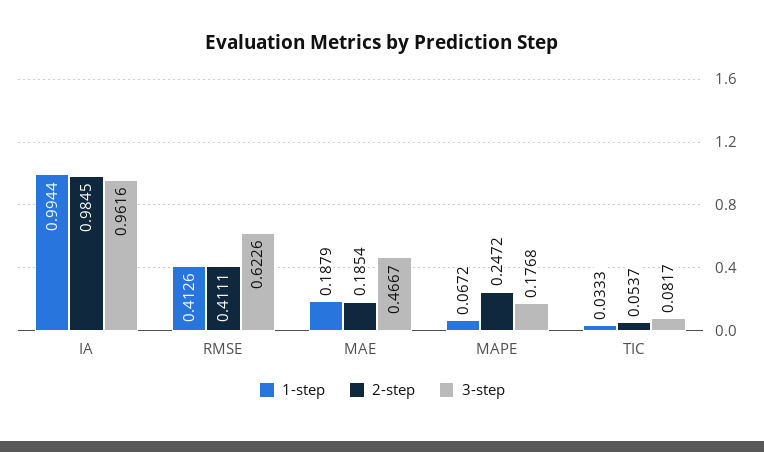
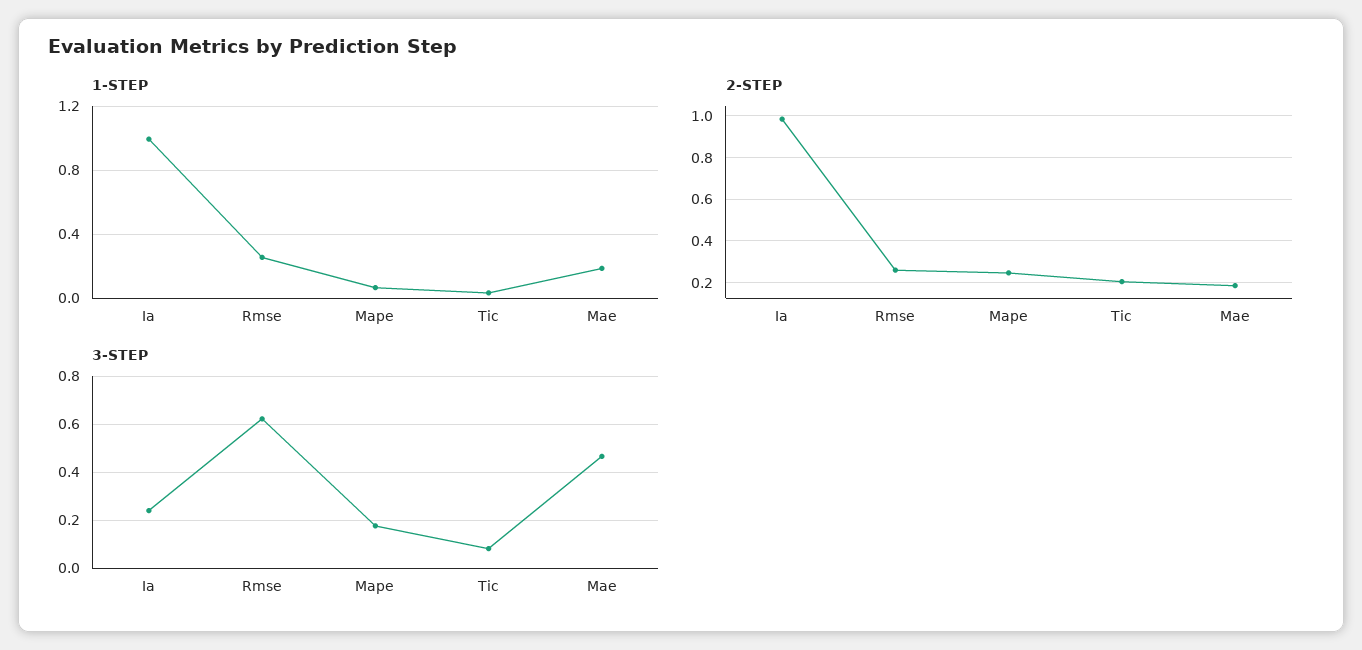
3-step, IA: 0.9616 -> 0.25
1-step, RMSE: 0.4126 -> 0.25
2-step, RMSE: 0.4111 -> 0.25
2-step, TIC: 0.0537 -> 0.2

